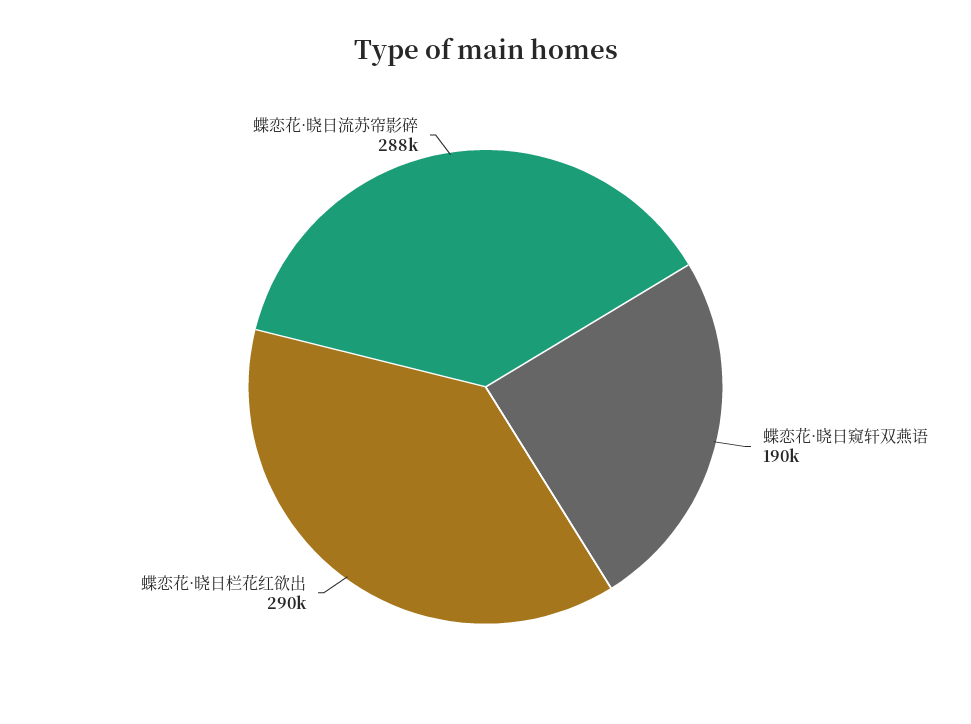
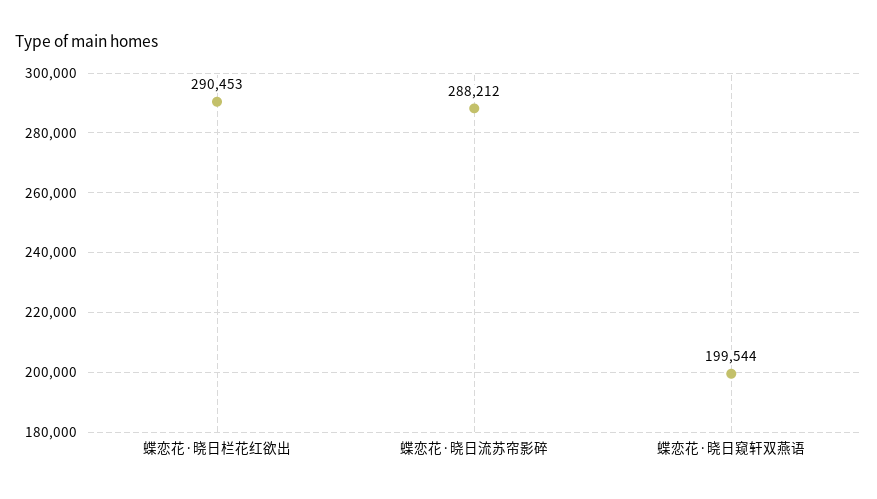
蝶恋花·晓日窥轩双燕语: 190000 -> 199544

